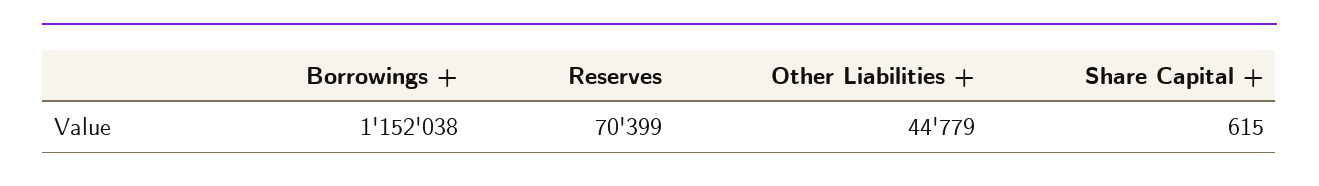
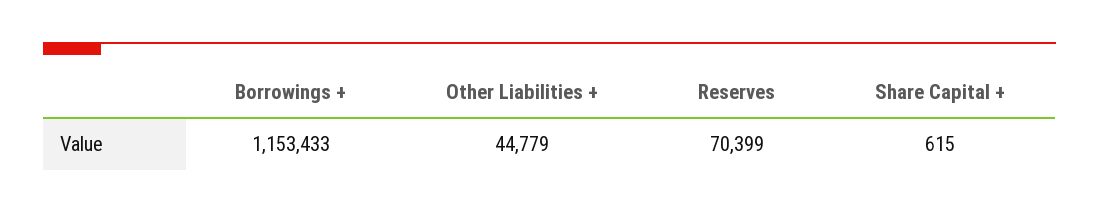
Borrowings +: 1152038 -> 1153433

